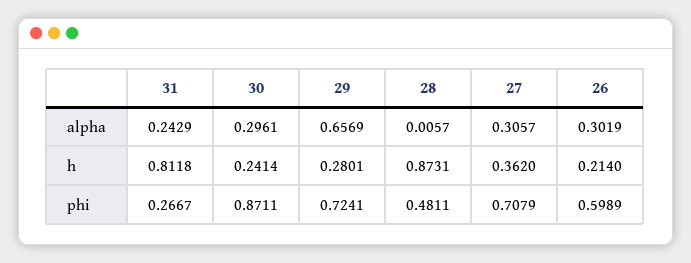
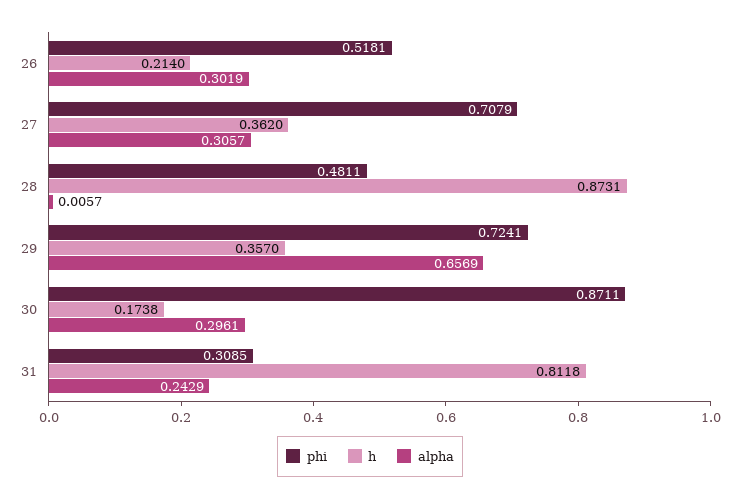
h, 30: 0.2414 -> 0.1738
h, 29: 0.2801 -> 0.357
phi, 31: 0.2667 -> 0.3085
phi, 26: 0.5989 -> 0.5181

